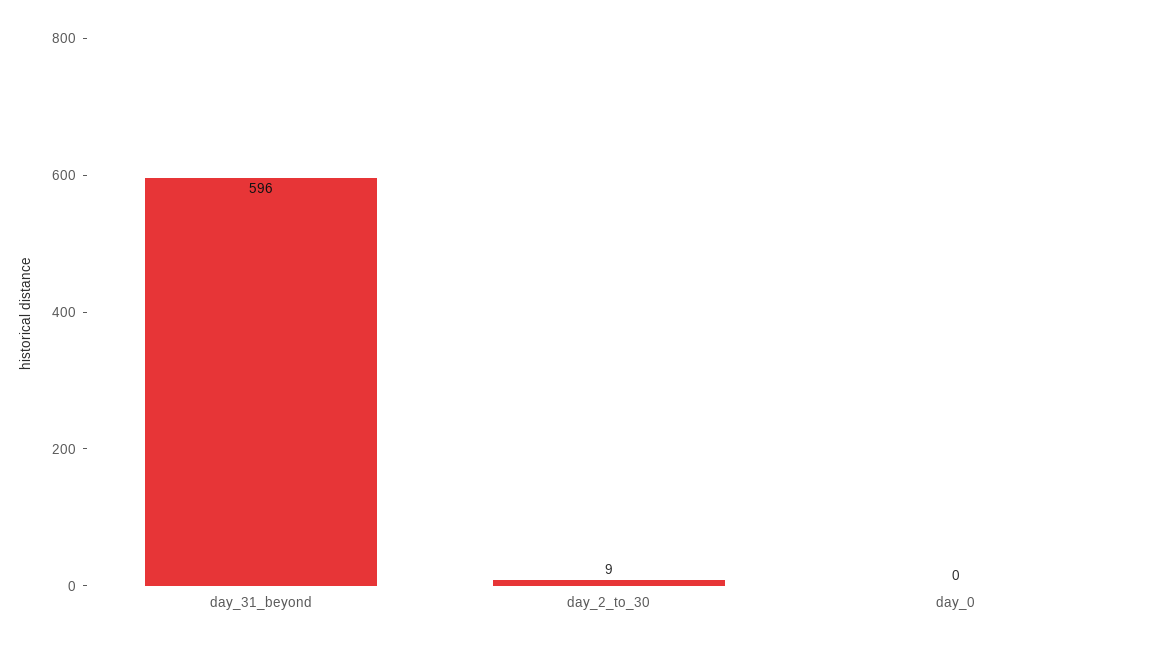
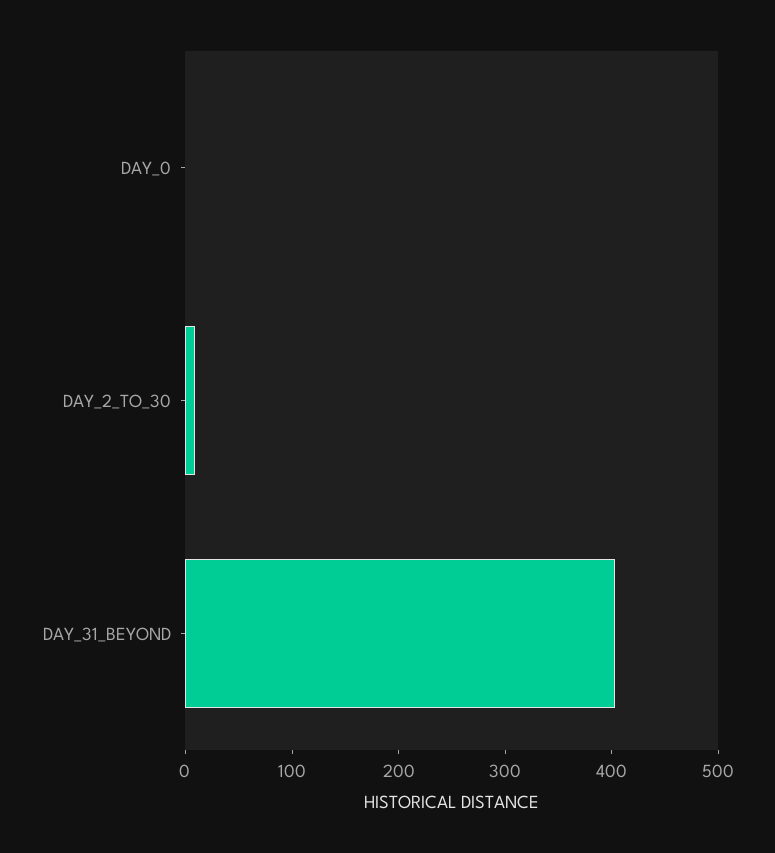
day_31_beyond: 596 -> 400

